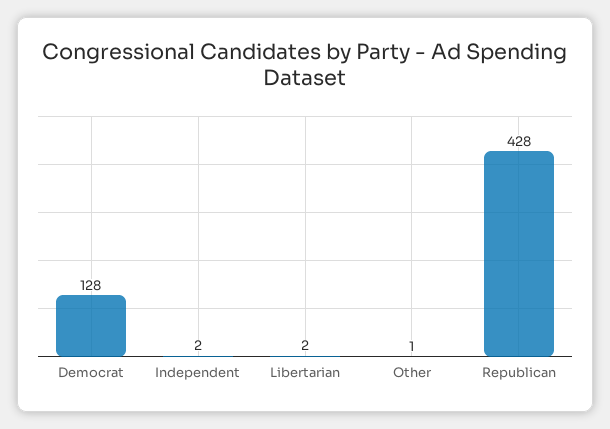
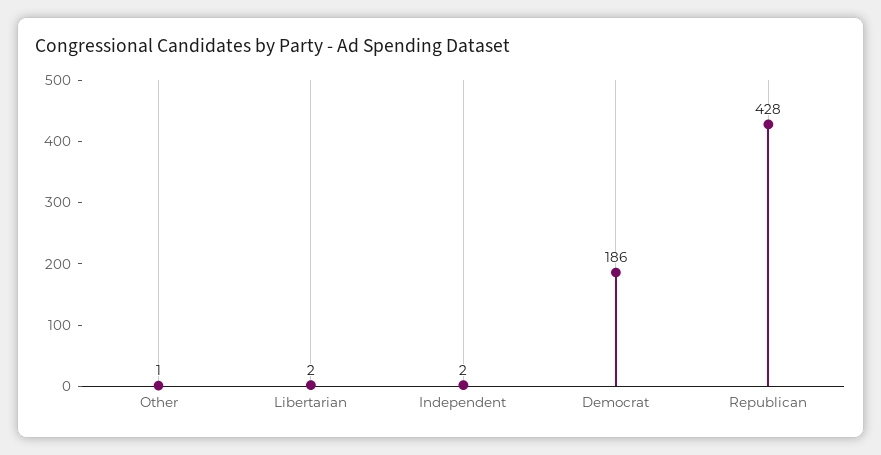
Democrat: 128 -> 186

